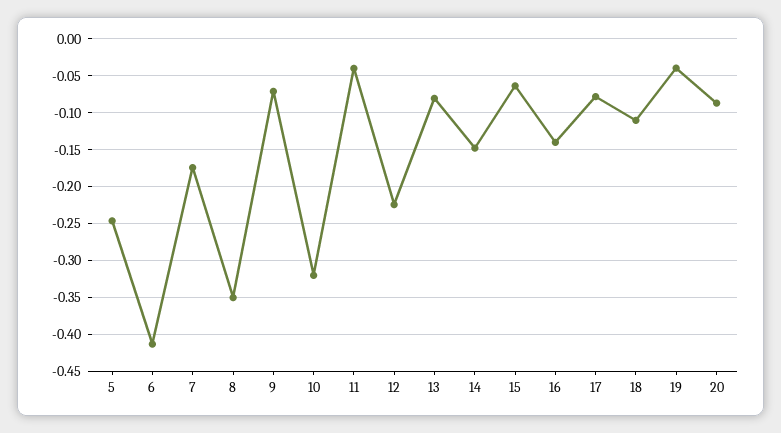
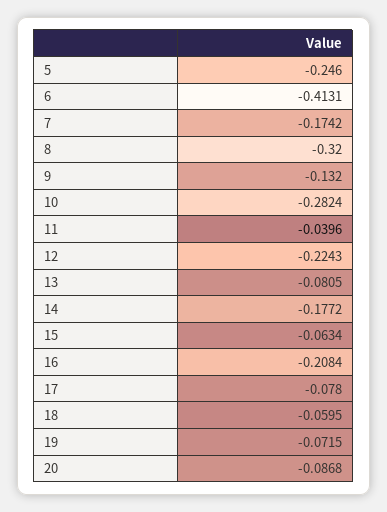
8: -0.35 -> -0.32
9: -0.07 -> -0.132
10: -0.32 -> -0.2824
14: -0.15 -> -0.1772
16: -0.14 -> -0.2084
18: -0.11 -> -0.0595
19: -0.04 -> -0.0715

